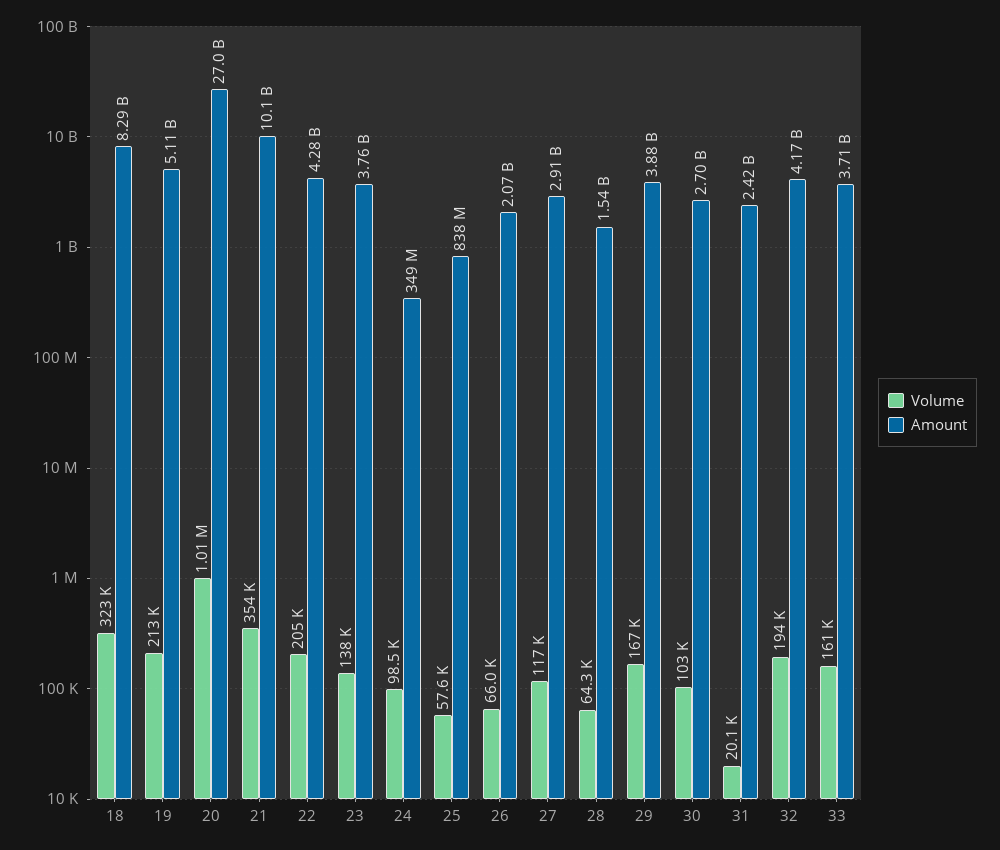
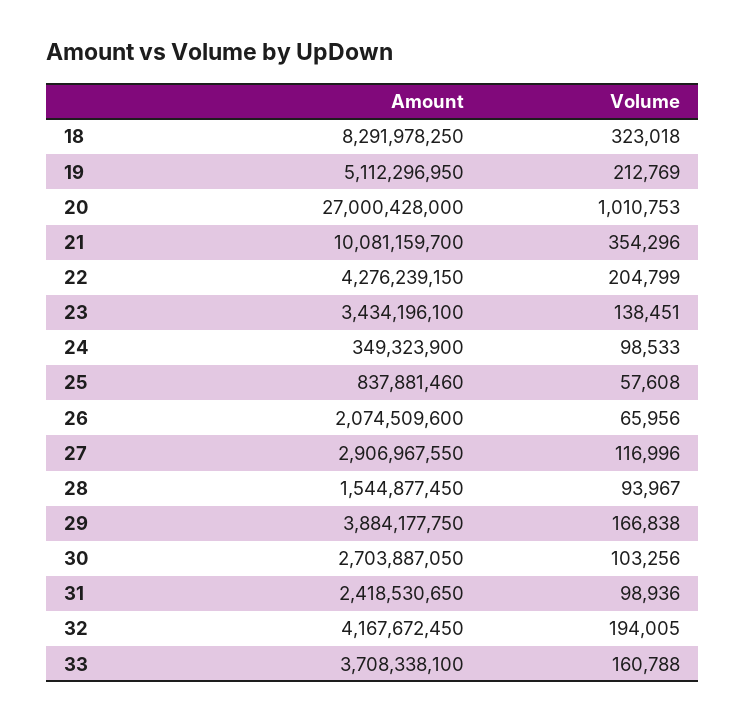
Amount, 23: 3760000000 -> 3434196100
Volume, 28: 64300 -> 93967
Volume, 31: 20100 -> 98936

